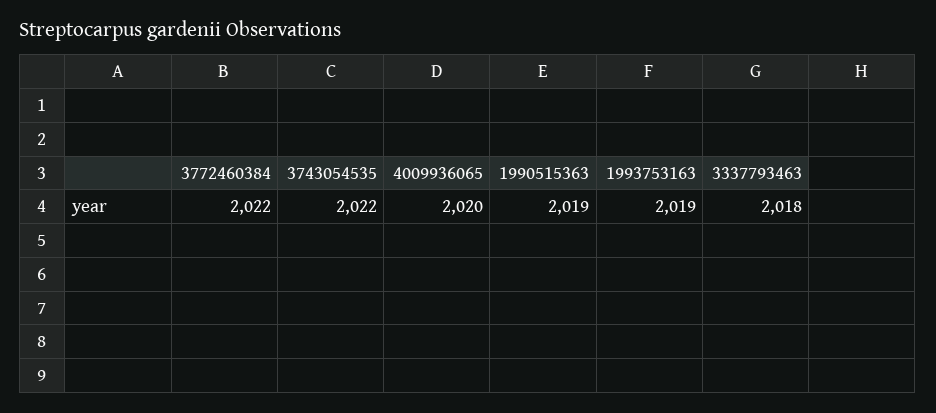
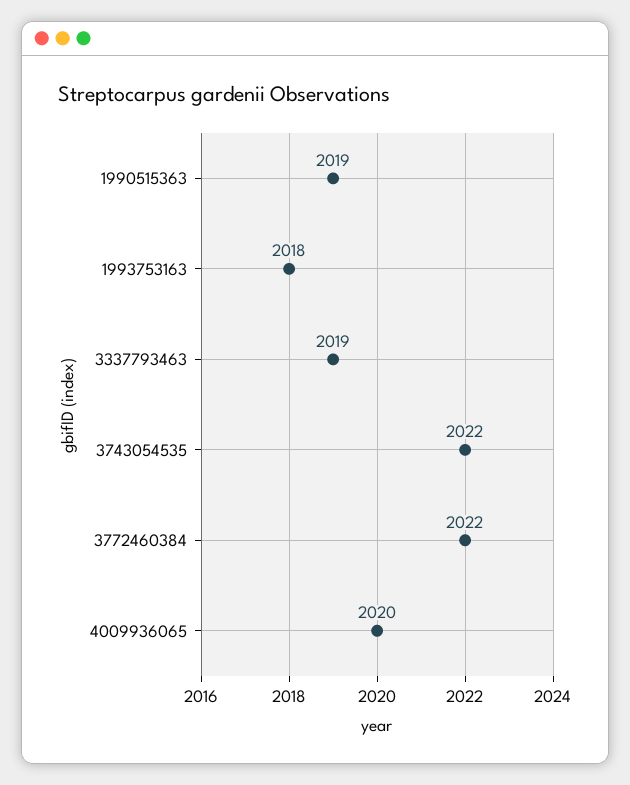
1993753163: 2019 -> 2018
3337793463: 2018 -> 2019

